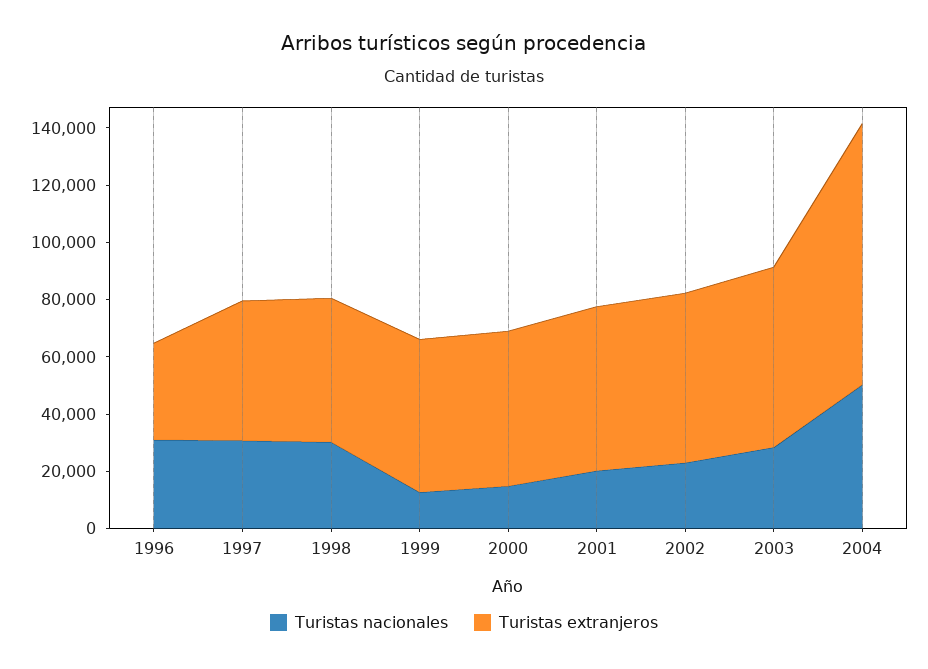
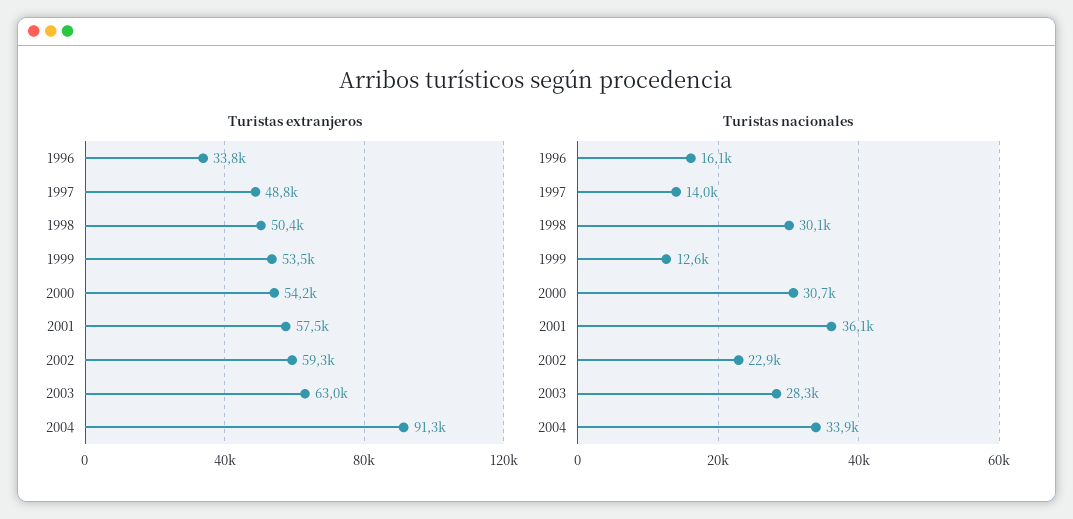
Turistas nacionales, 1996: 30000 -> 16100
Turistas nacionales, 1997: 30000 -> 14000
Turistas nacionales, 2000: 15000 -> 30700
Turistas nacionales, 2001: 20000 -> 36100
Turistas nacionales, 2004: 50000 -> 33900

